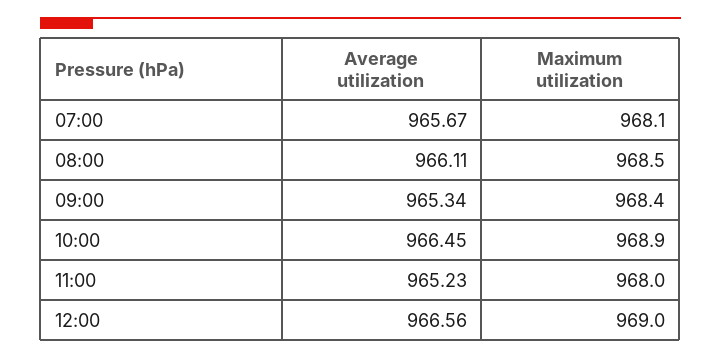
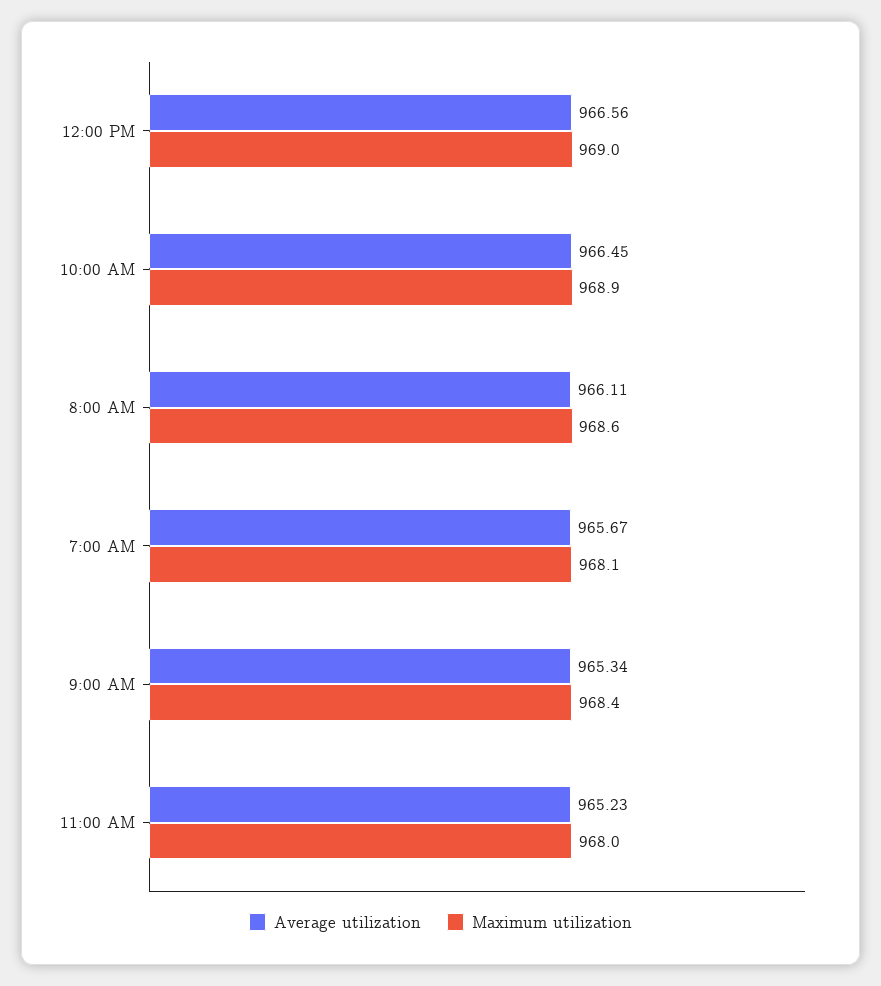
Maximum utilization, 08:00: 968.5 -> 968.6

